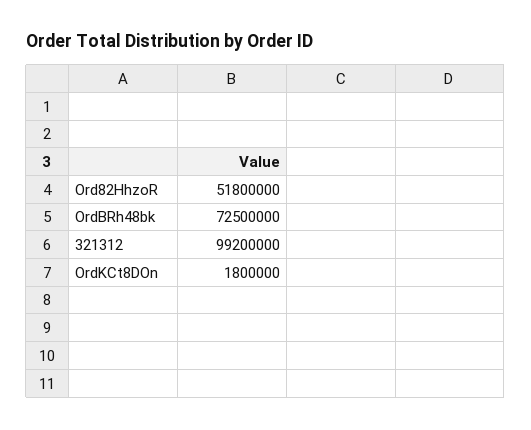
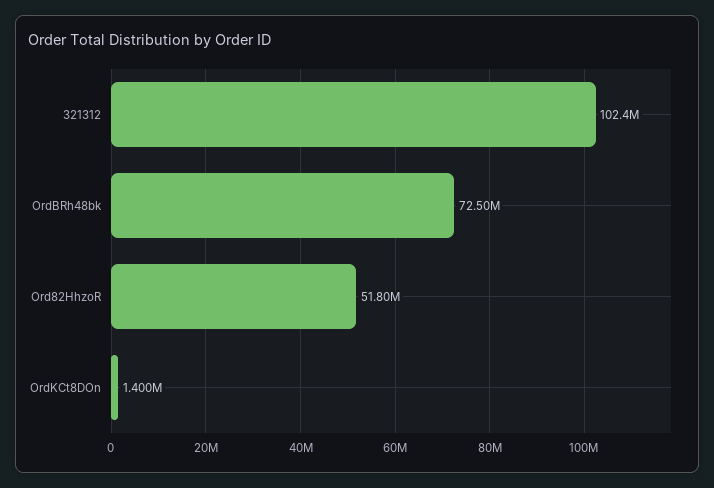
321312: 99200000 -> 102400000
OrdKCt8DOn: 1800000 -> 1400000

